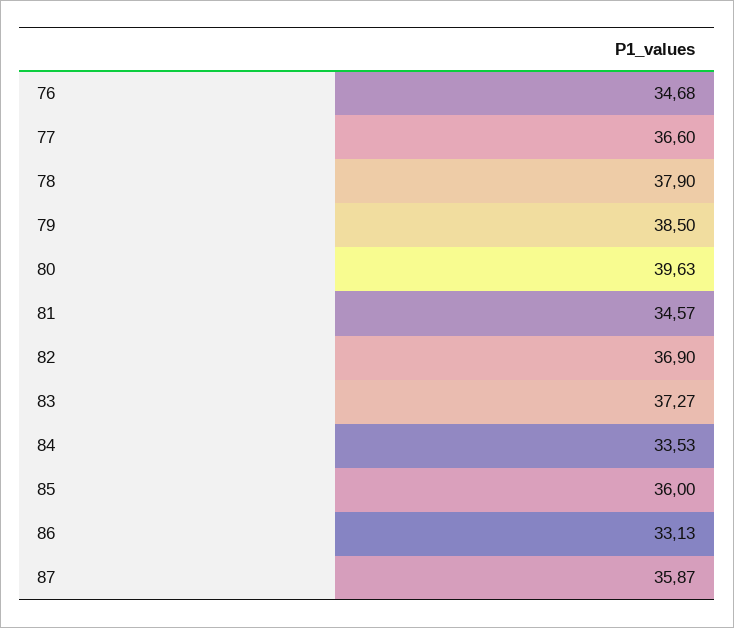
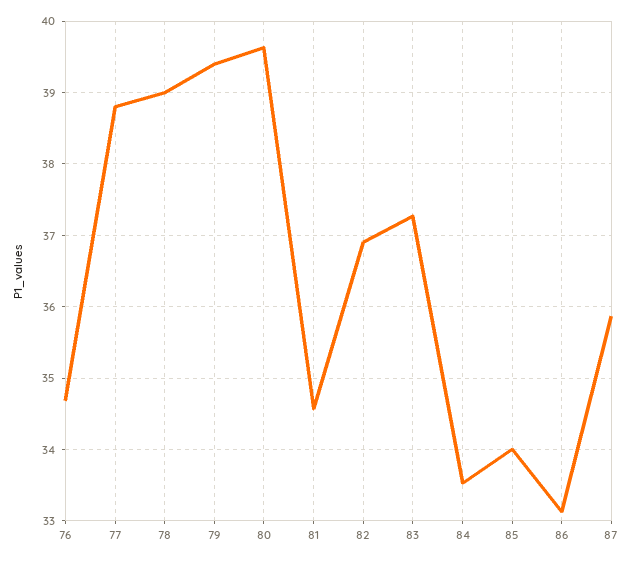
77: 36.6 -> 38.8
78: 37.9 -> 39
79: 38.5 -> 39.4
85: 36 -> 34

